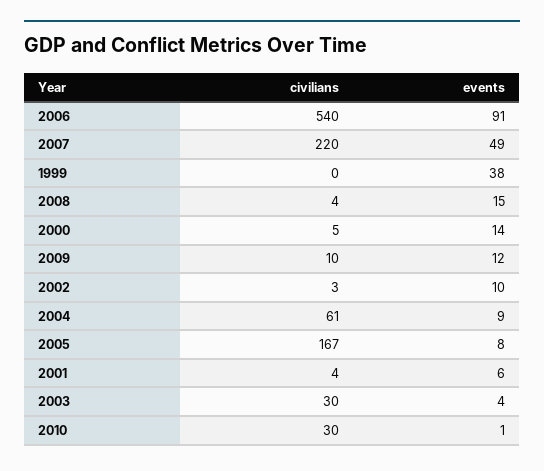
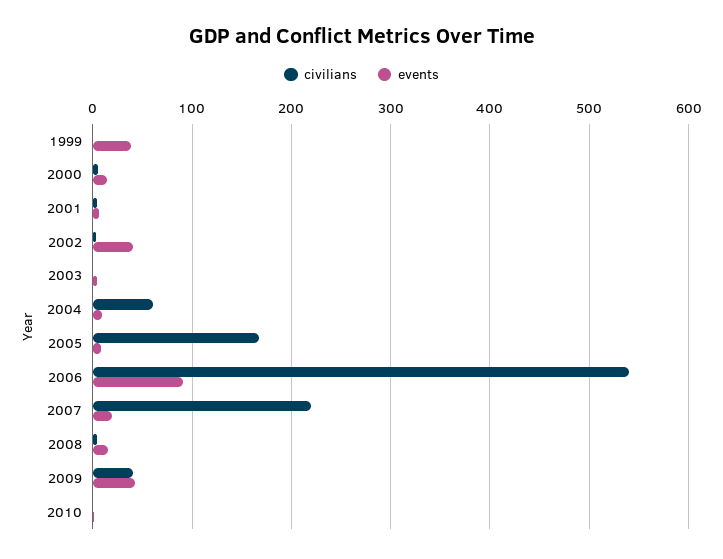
events, 2007: 49 -> 20
civilians, 2009: 10 -> 40
events, 2009: 12 -> 40
events, 2002: 10 -> 40
civilians, 2003: 30 -> 0
civilians, 2010: 30 -> 0

